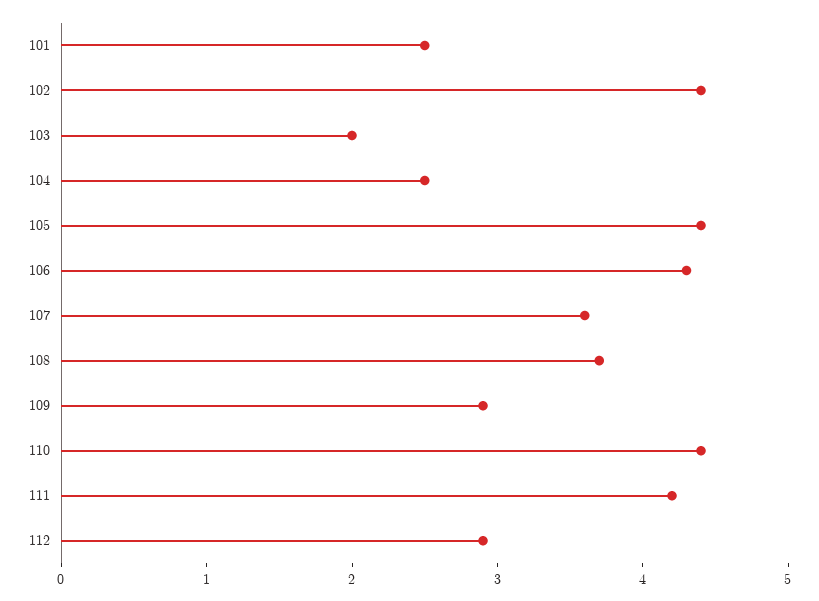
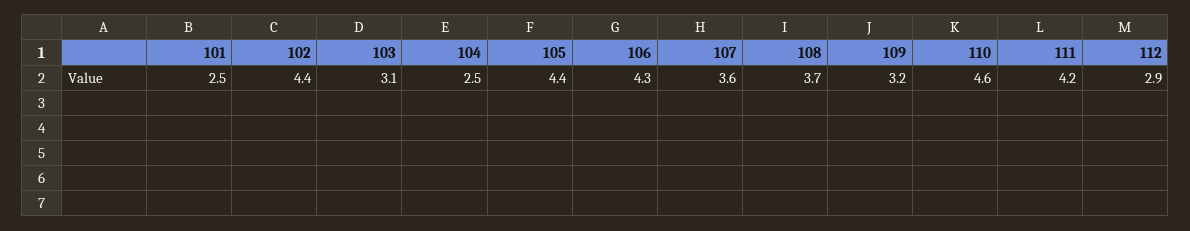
103: 2 -> 3.1
109: 2.9 -> 3.2
110: 4.4 -> 4.6

